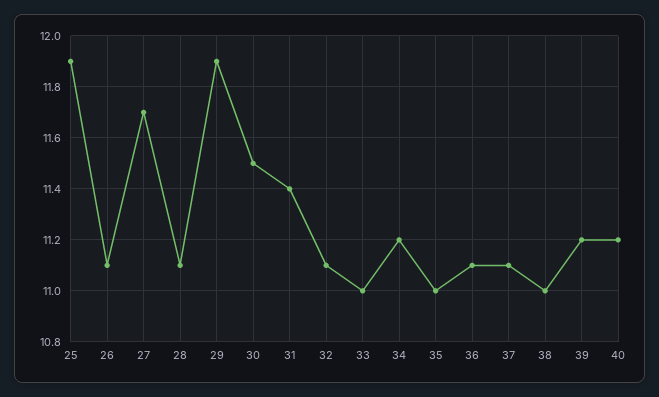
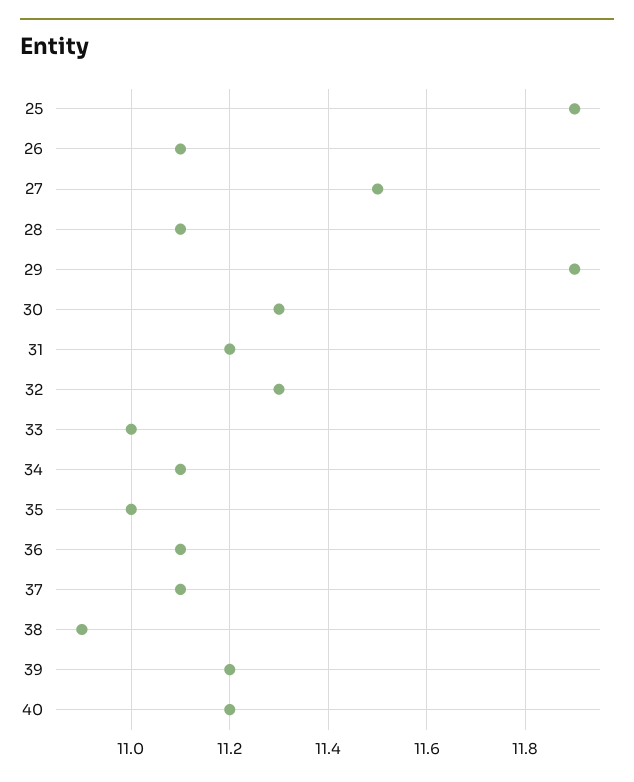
27: 11.7 -> 11.5
30: 11.5 -> 11.3
31: 11.4 -> 11.2
32: 11.1 -> 11.3
34: 11.2 -> 11.1
38: 11 -> 10.9

